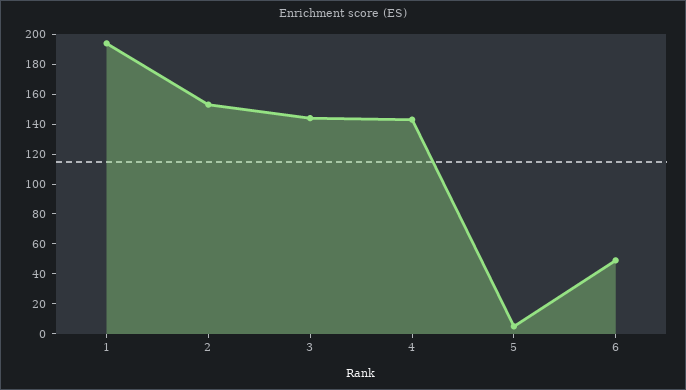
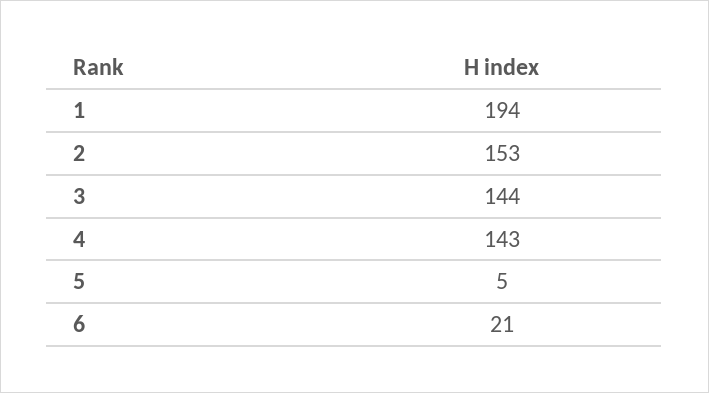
6: 50 -> 21

